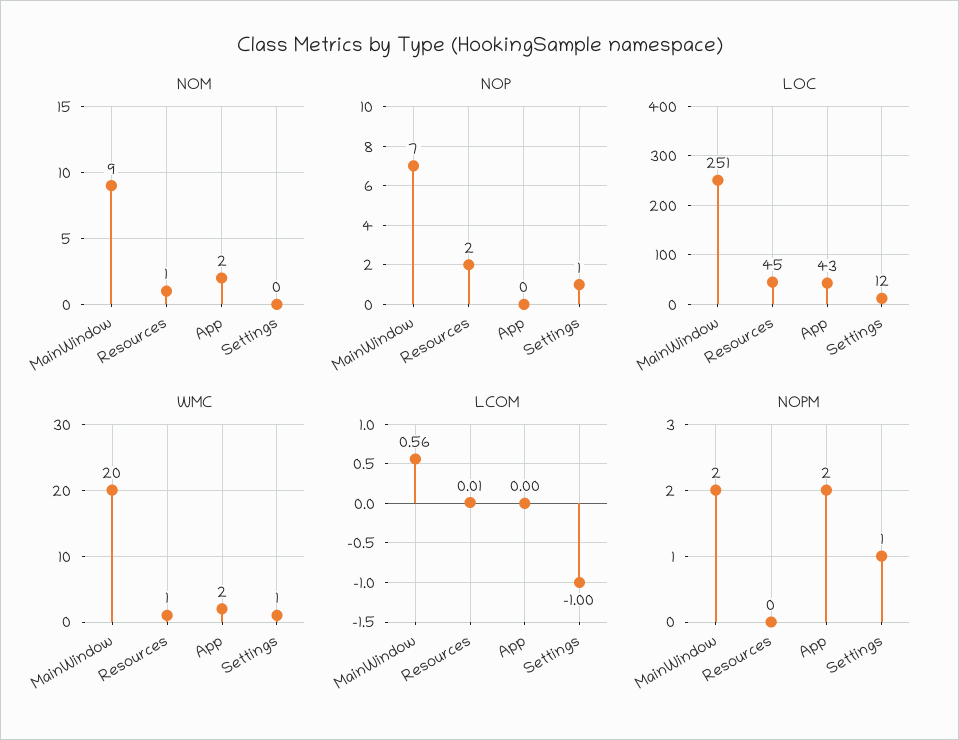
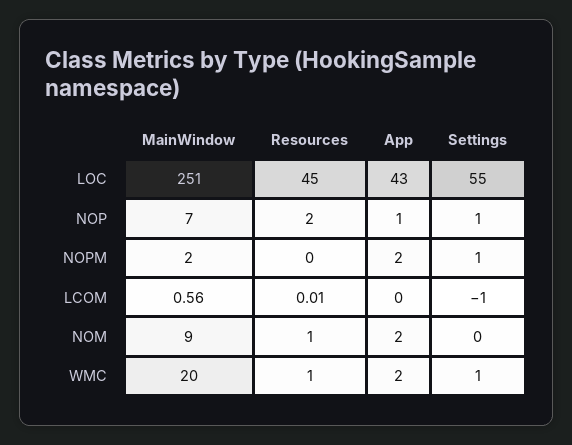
NOP, App: 0 -> 1
LOC, Settings: 12 -> 55

